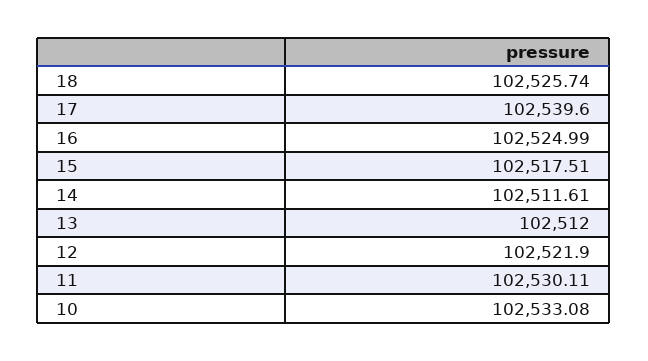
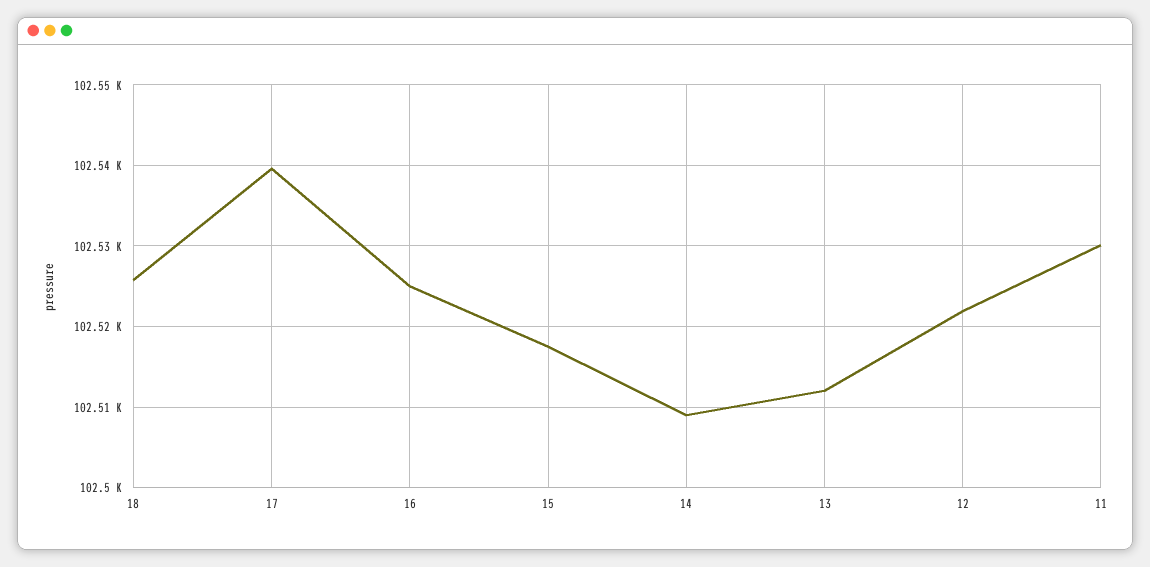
14: 102511.61 -> 102509
10: 102533.08 -> none

